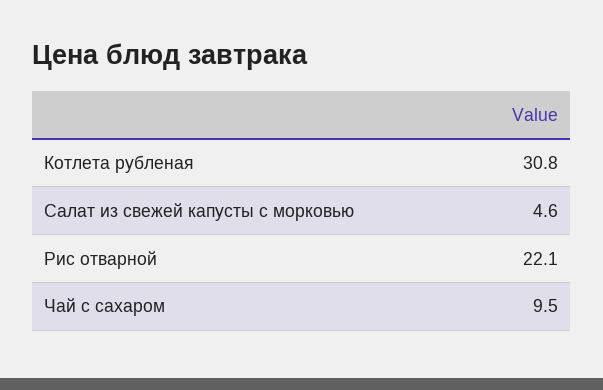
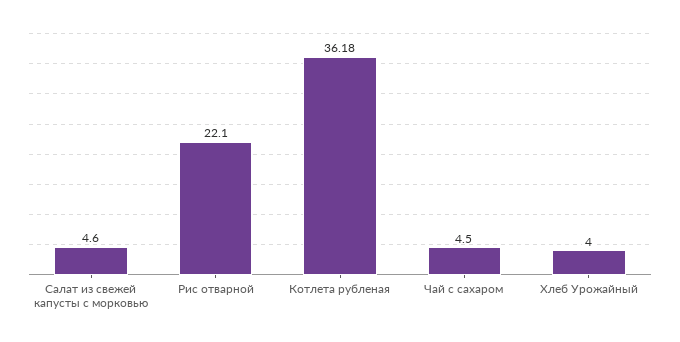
Котлета рубленая: 30.8 -> 36.18
Чай с сахаром: 9.5 -> 4.5
Хлеб Урожайный: none -> 4

